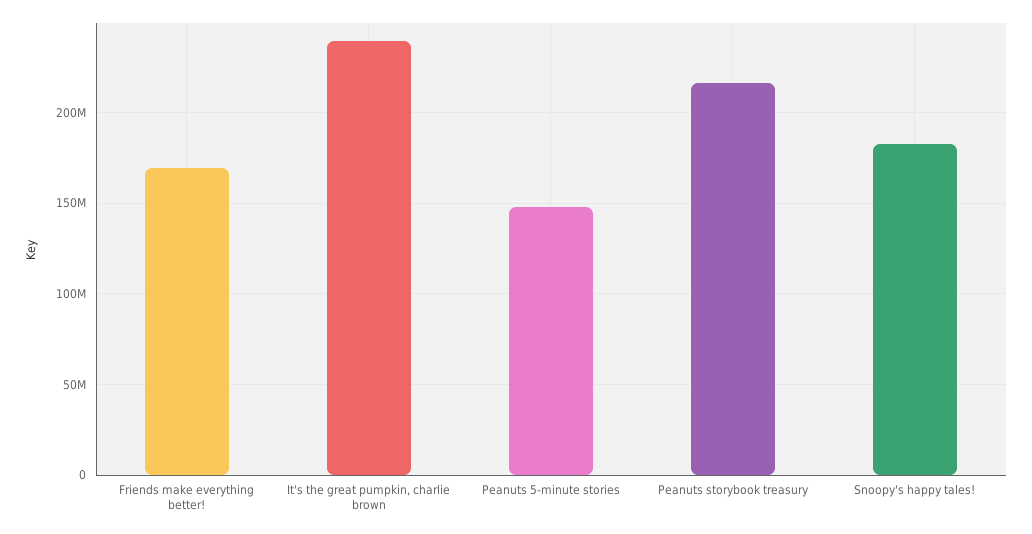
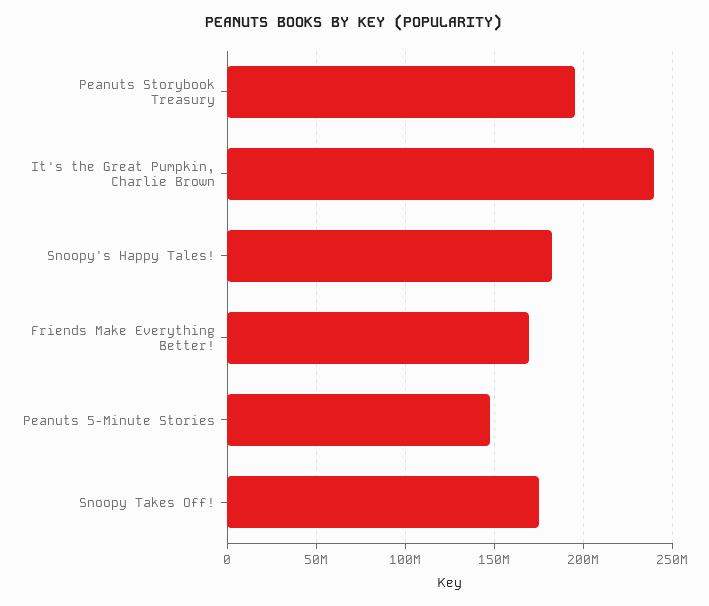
Peanuts storybook treasury: 215000000 -> 195000000
Snoopy Takes Off!: none -> 175000000

